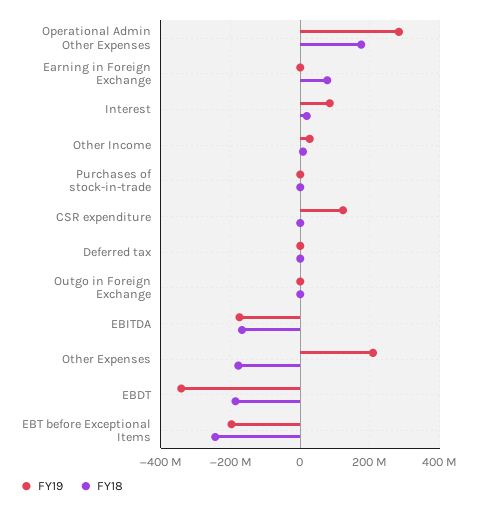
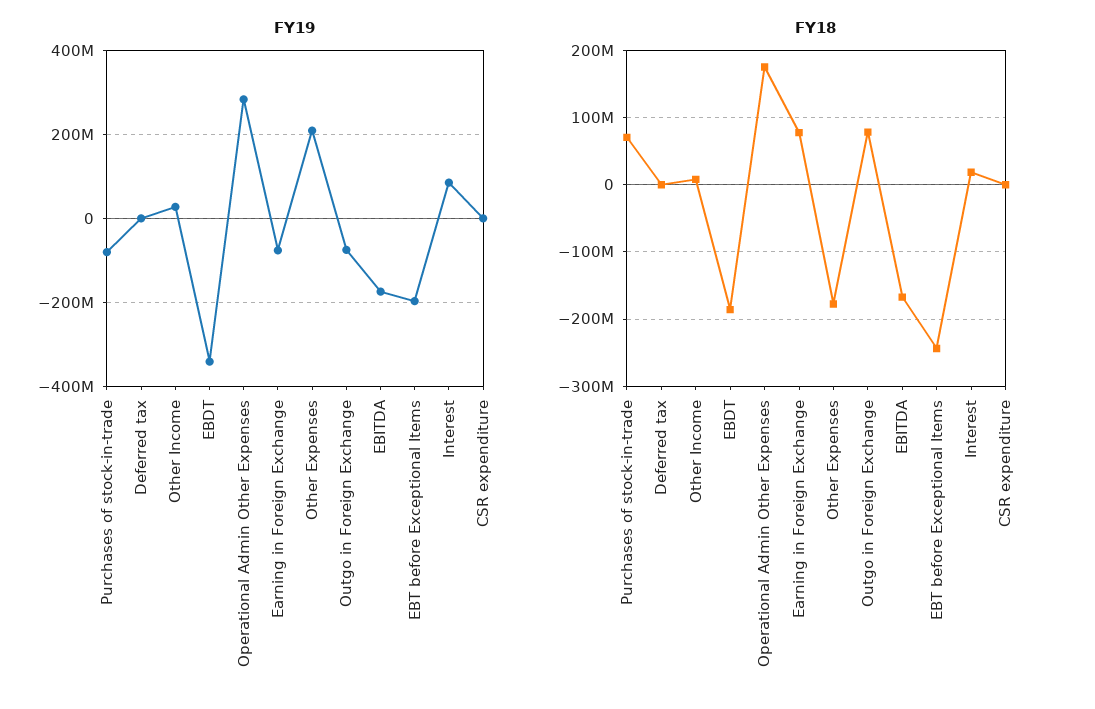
FY19, Earning in Foreign Exchange: 0 -> -80000000
FY19, Purchases of stock-in-trade: 0 -> -80000000
FY18, Purchases of stock-in-trade: 0 -> 70000000
FY19, CSR expenditure: 120000000 -> 0
FY19, Outgo in Foreign Exchange: 0 -> -80000000
FY18, Outgo in Foreign Exchange: 0 -> 80000000

